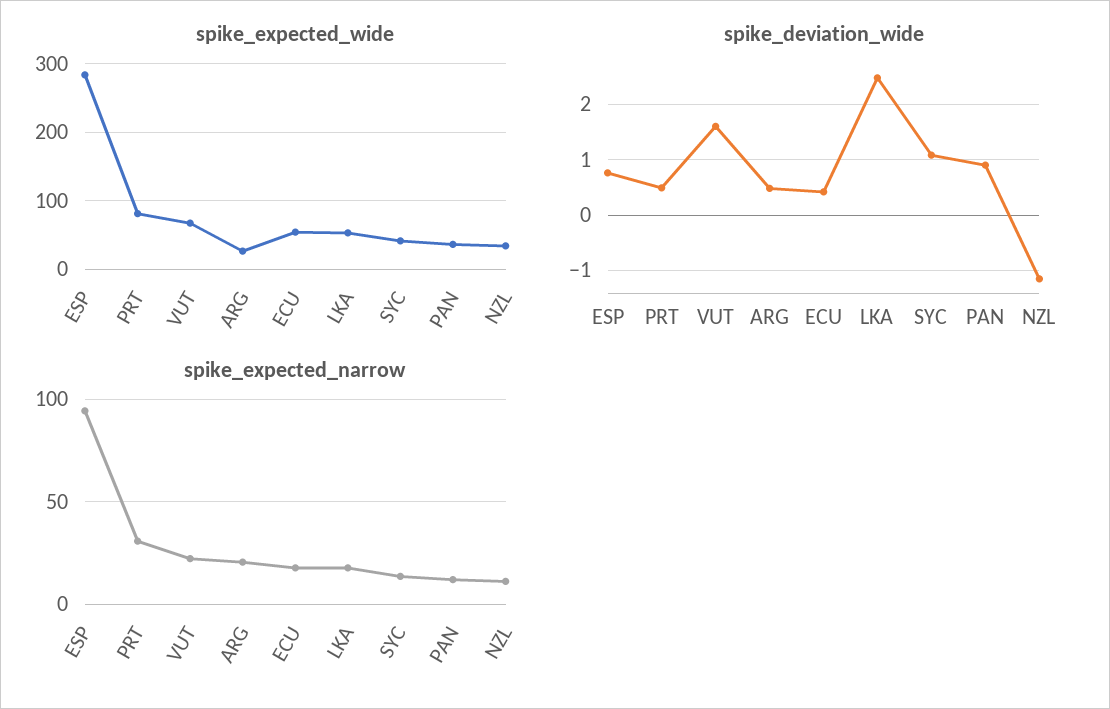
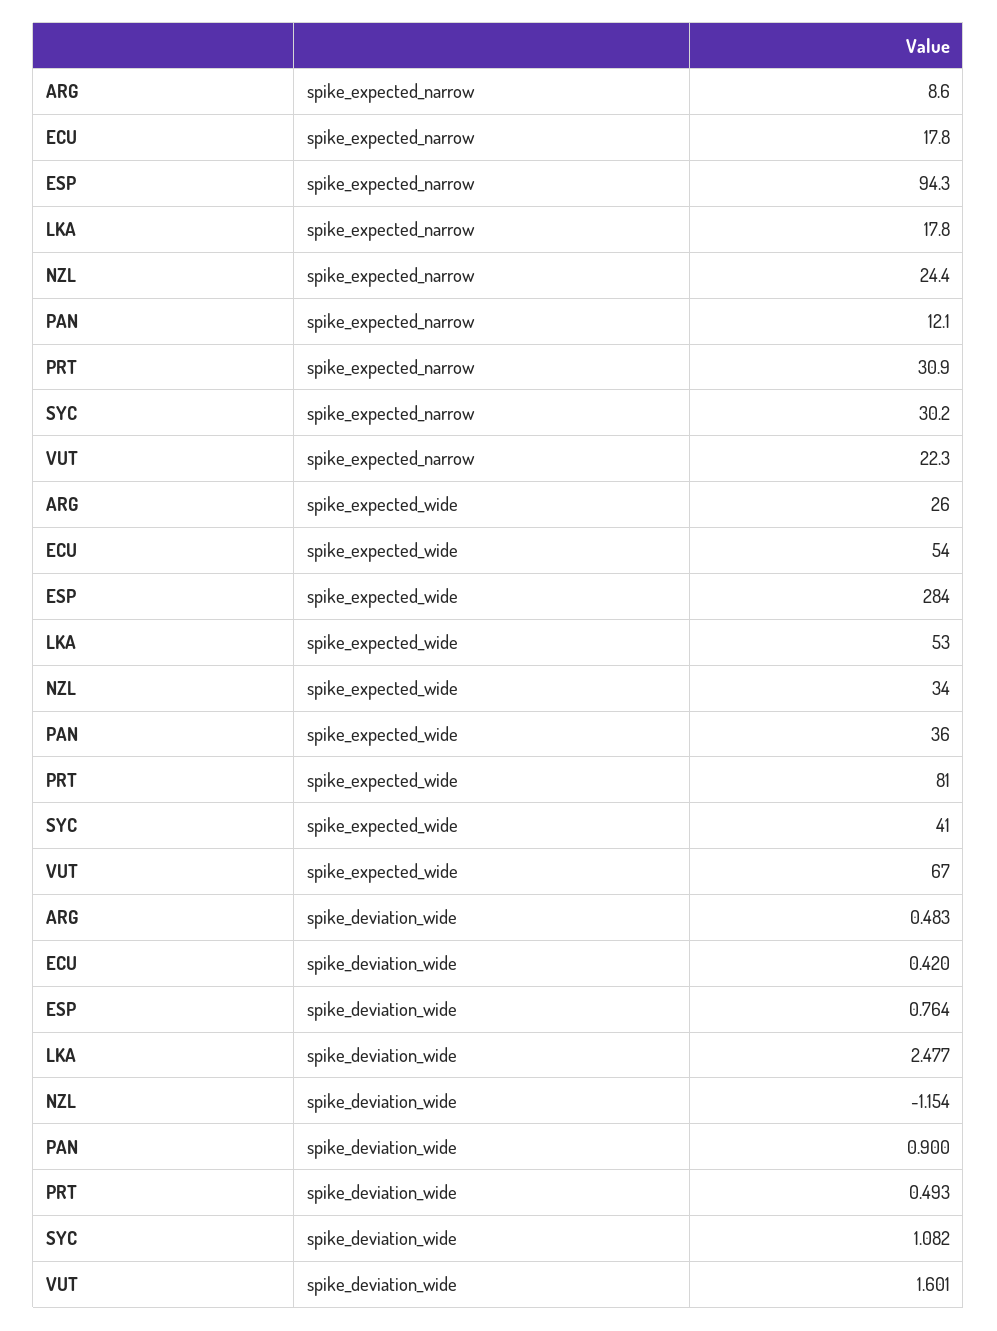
spike_expected_narrow, ARG: 20 -> 8.6
spike_expected_narrow, SYC: 15 -> 30.2
spike_expected_narrow, NZL: 10 -> 24.4

